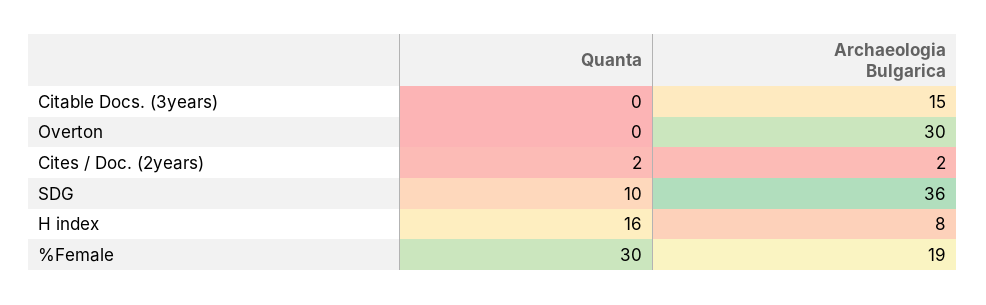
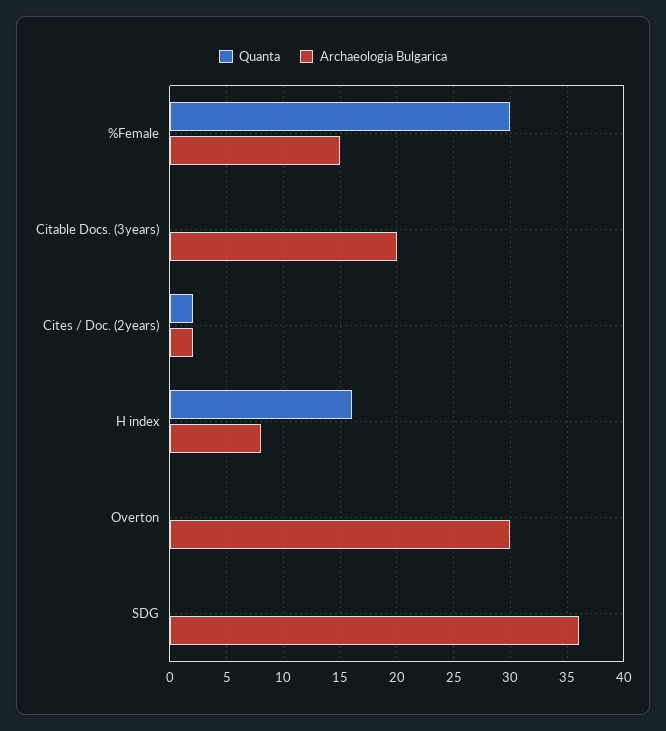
Archaeologia Bulgarica, Citable Docs. (3years): 15 -> 20
Quanta, SDG: 10 -> 0
Archaeologia Bulgarica, %Female: 19 -> 15

